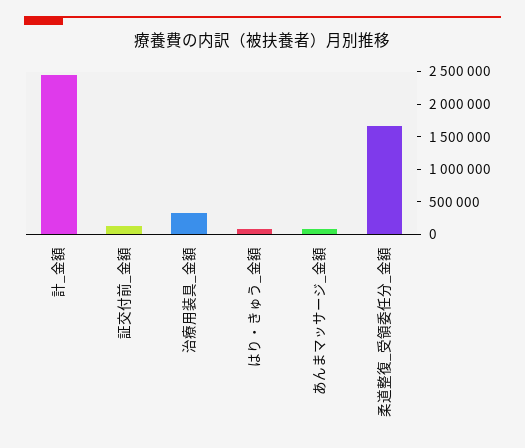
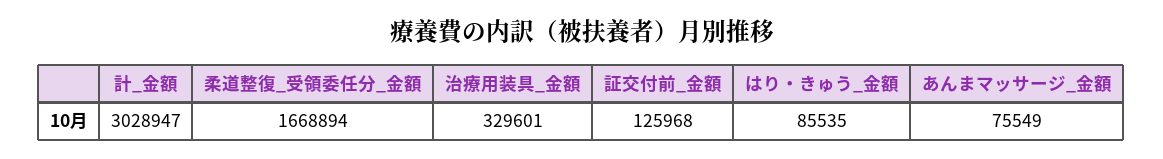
計_金額: 2500000 -> 3028947

